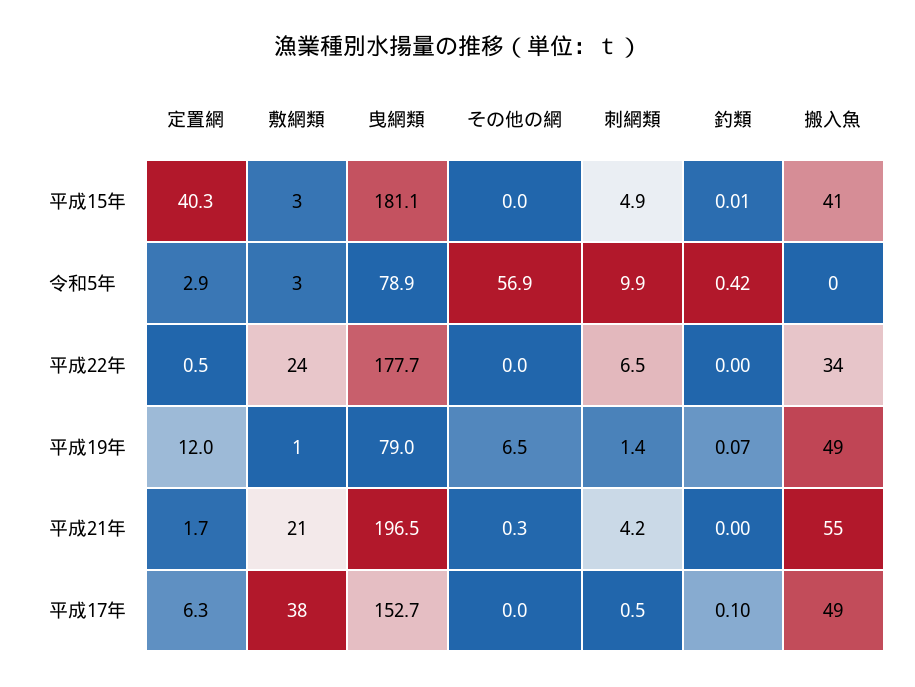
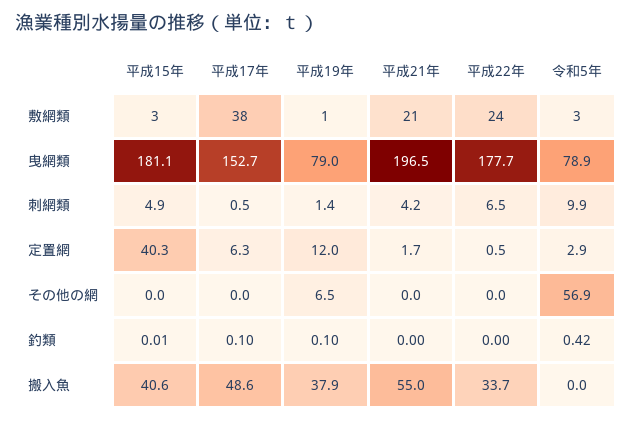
釣類, 平成19年: 0.07 -> 0.1
搬入魚, 平成19年: 49 -> 37.9
その他の網, 平成21年: 0.3 -> 0

